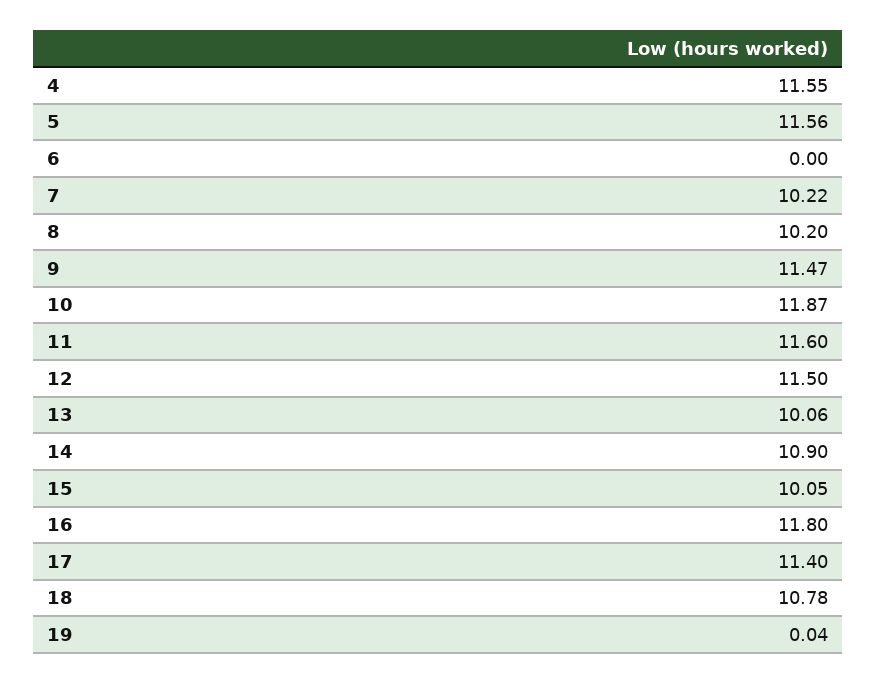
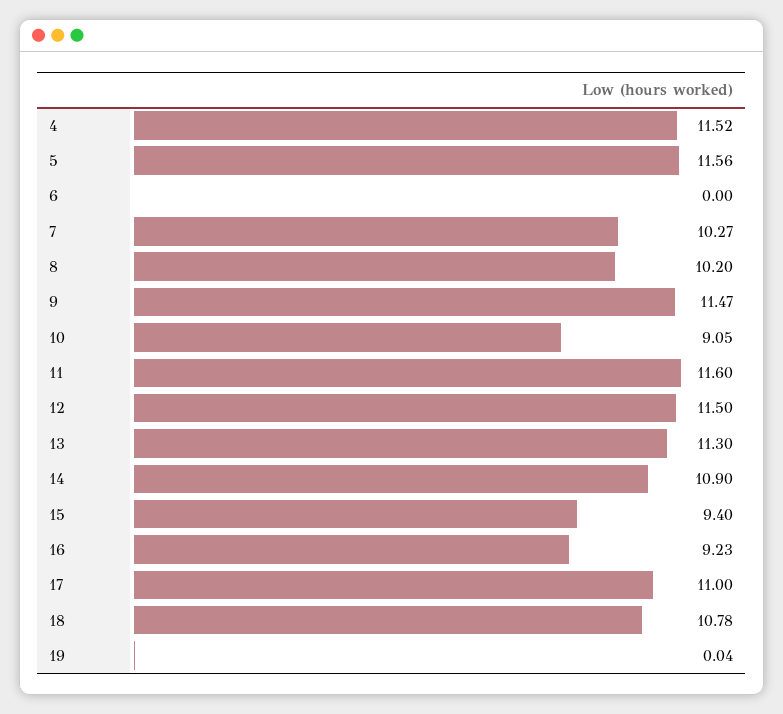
4: 11.55 -> 11.52
7: 10.22 -> 10.27
10: 11.87 -> 9.05
13: 10.06 -> 11.3
15: 10.05 -> 9.4
16: 11.8 -> 9.23
17: 11.4 -> 11

